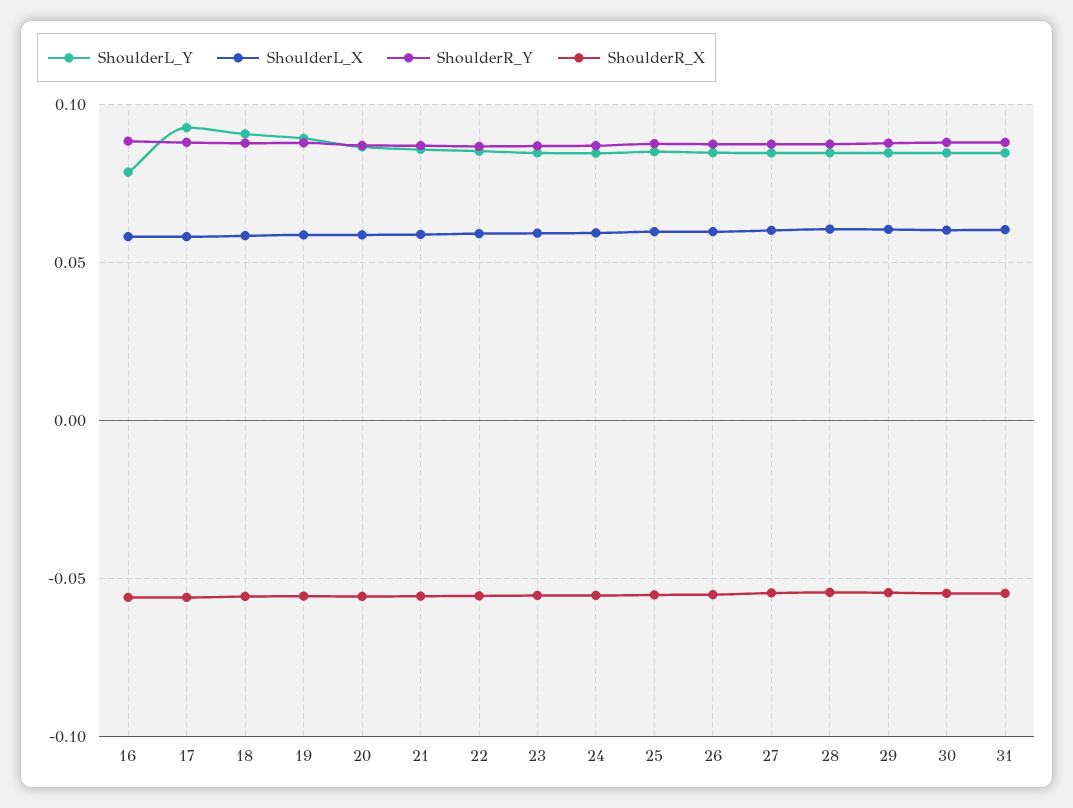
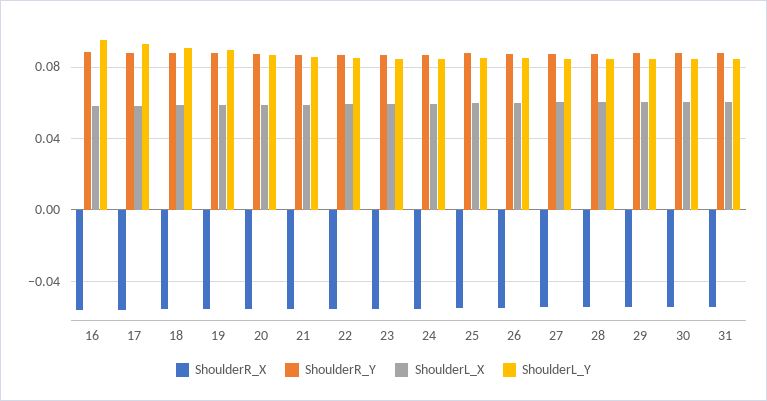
ShoulderL_Y, 16: 0.08 -> 0.095

